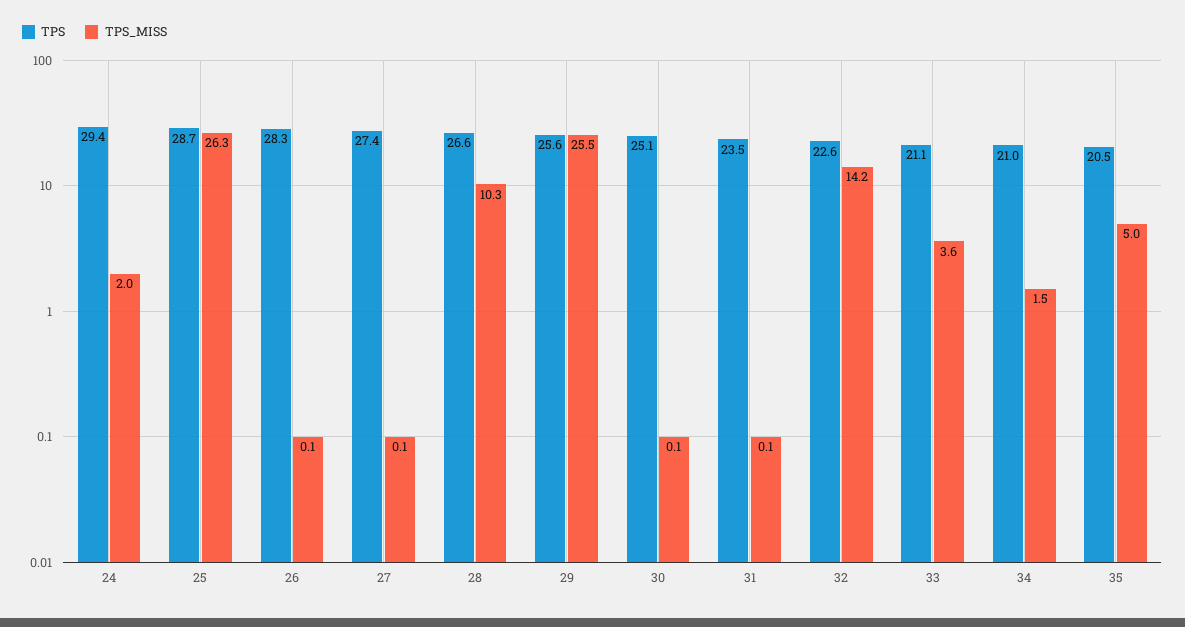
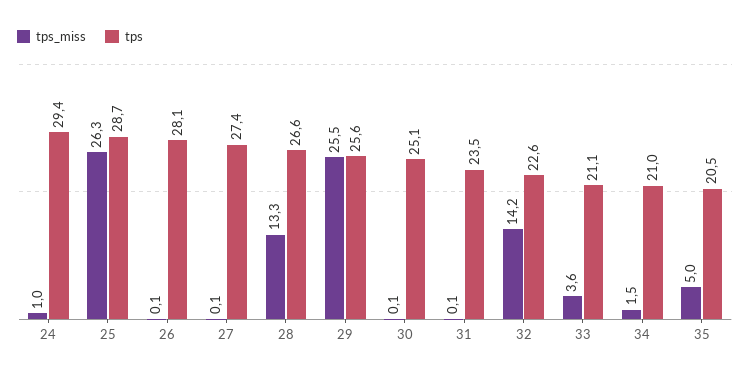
TPS_MISS, 24: 2 -> 1
TPS, 26: 28.3 -> 28.1
TPS_MISS, 28: 10.3 -> 13.3

